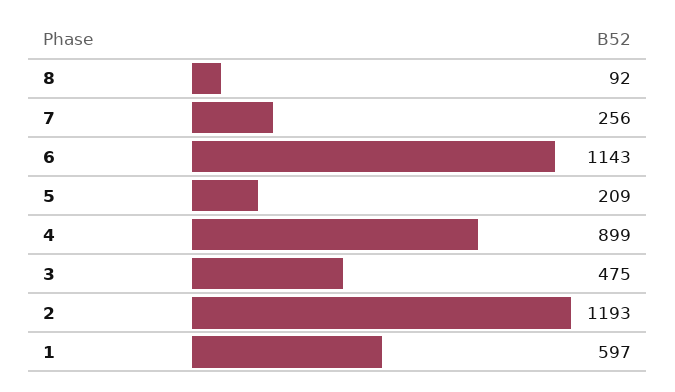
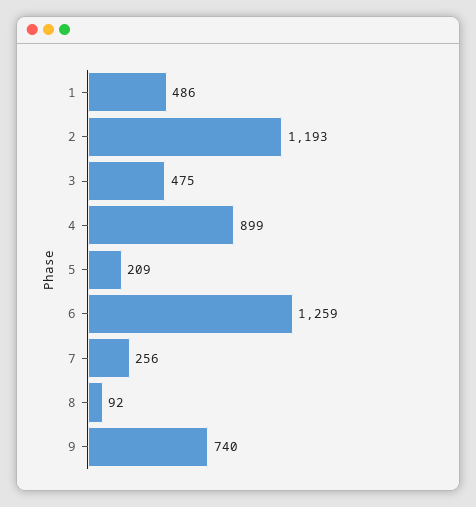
6: 1143 -> 1259
1: 597 -> 486
9: none -> 740

